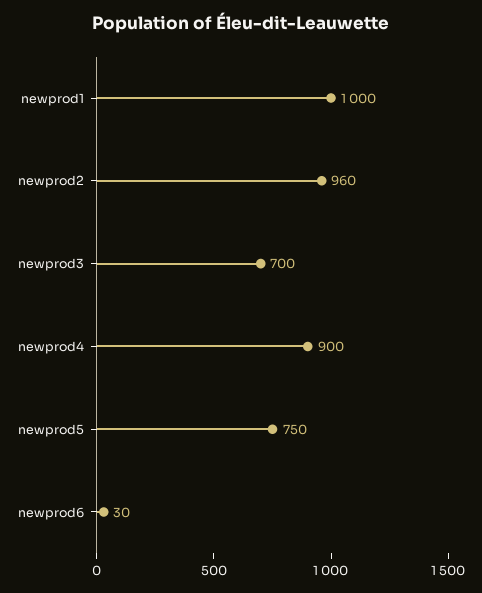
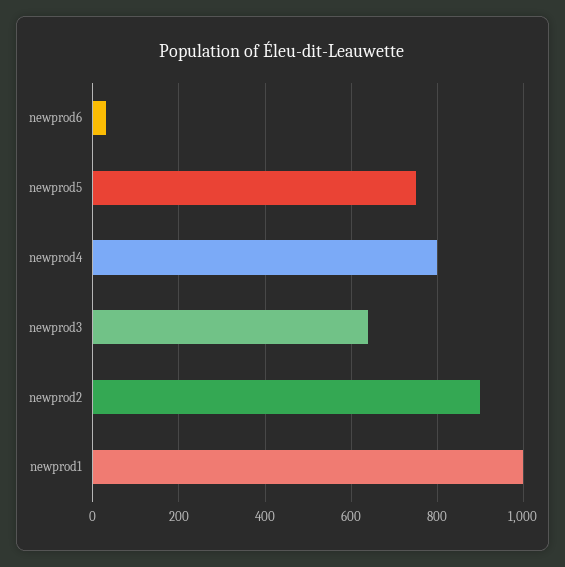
newprod2: 960 -> 900
newprod3: 700 -> 640
newprod4: 900 -> 800

